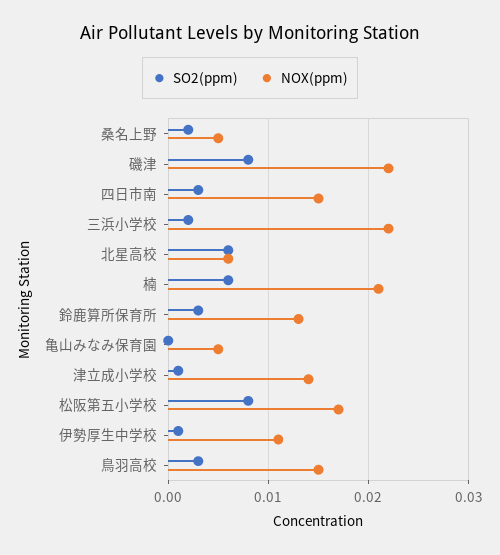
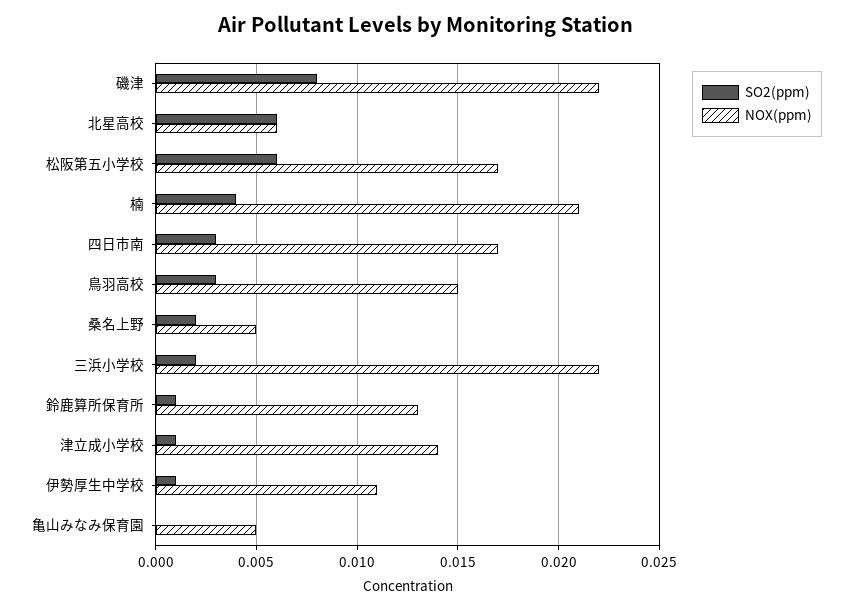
NOX(ppm), 四日市南: 0.015 -> 0.017
SO2(ppm), 楠: 0.006 -> 0.004
SO2(ppm), 鈴鹿算所保育所: 0.003 -> 0.001
SO2(ppm), 松阪第五小学校: 0.008 -> 0.006

